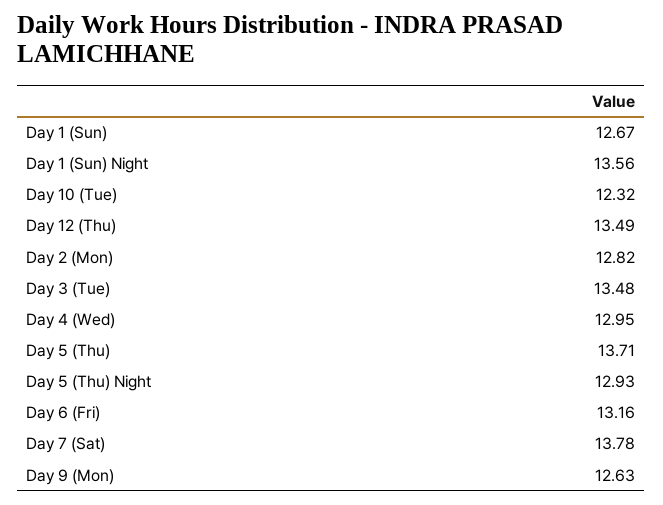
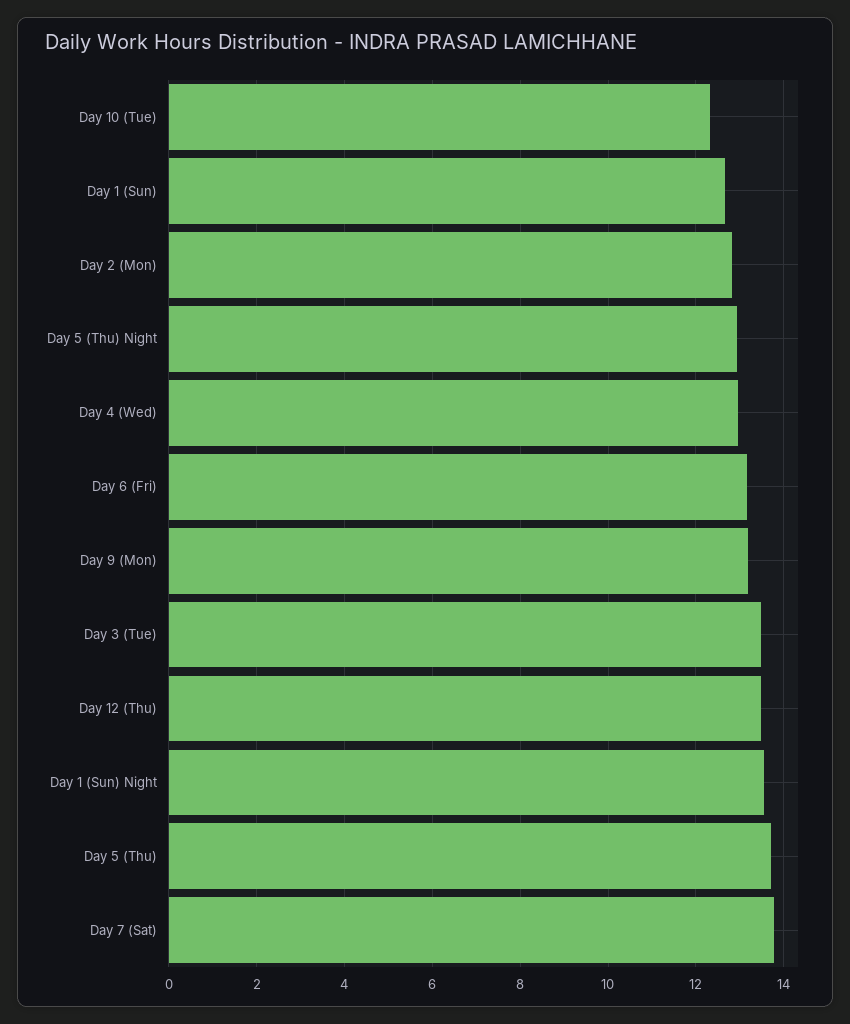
Day 9 (Mon): 12.63 -> 13.2

